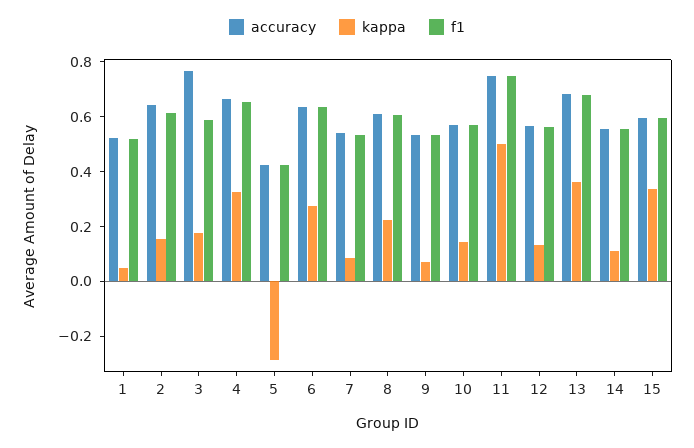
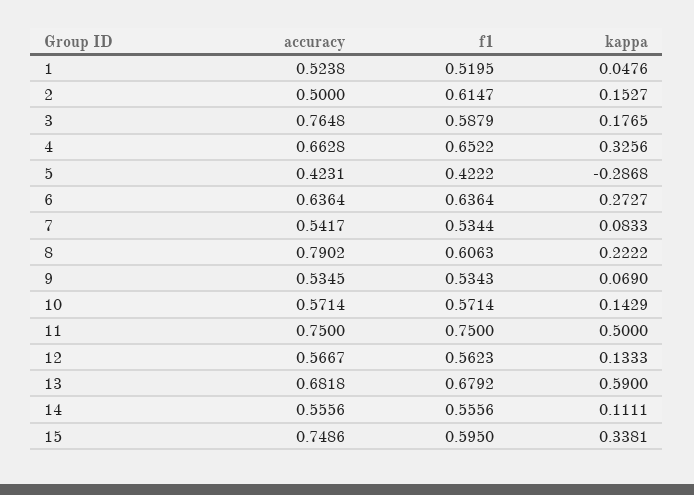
accuracy, 2: 0.65 -> 0.5
accuracy, 8: 0.6 -> 0.7902
kappa, 13: 0.35 -> 0.59
accuracy, 15: 0.6 -> 0.7486

